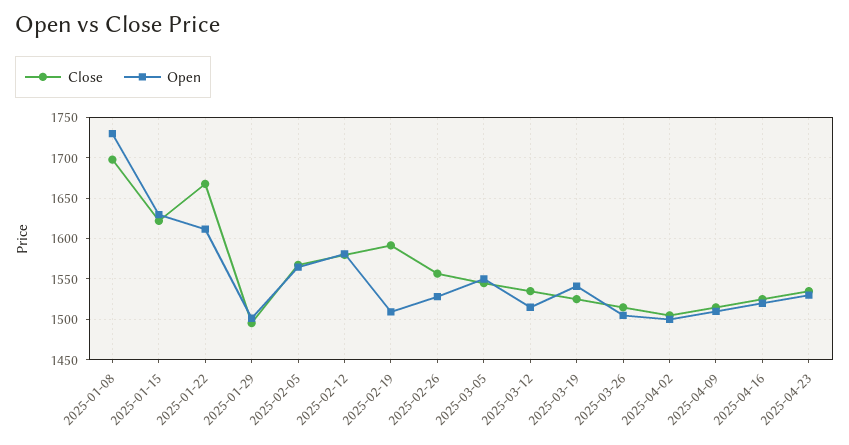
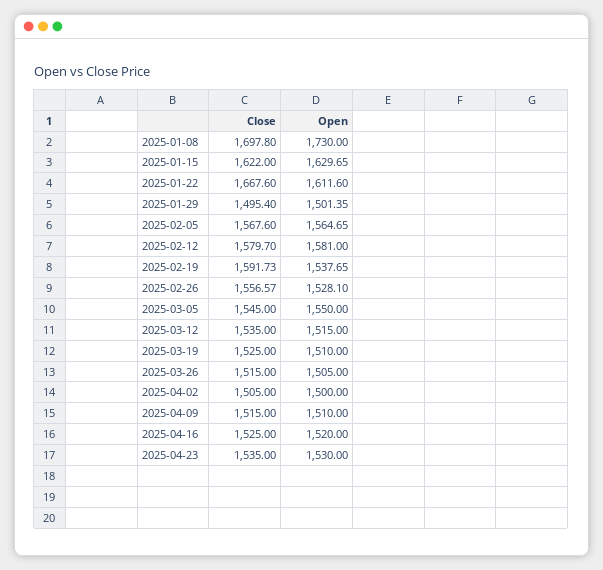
Open, 2025-02-19: 1510 -> 1537.65
Open, 2025-03-19: 1540 -> 1510

